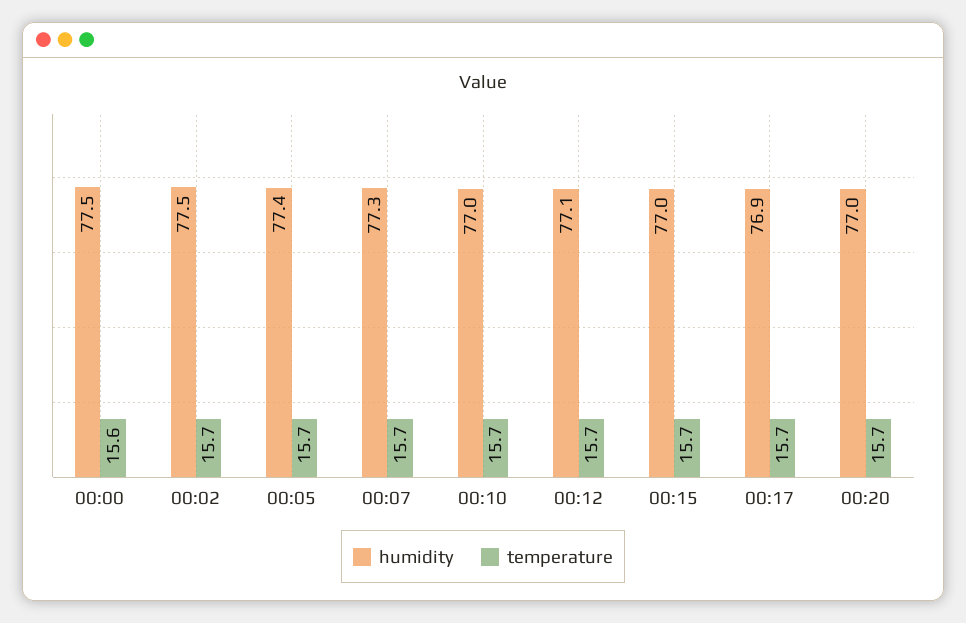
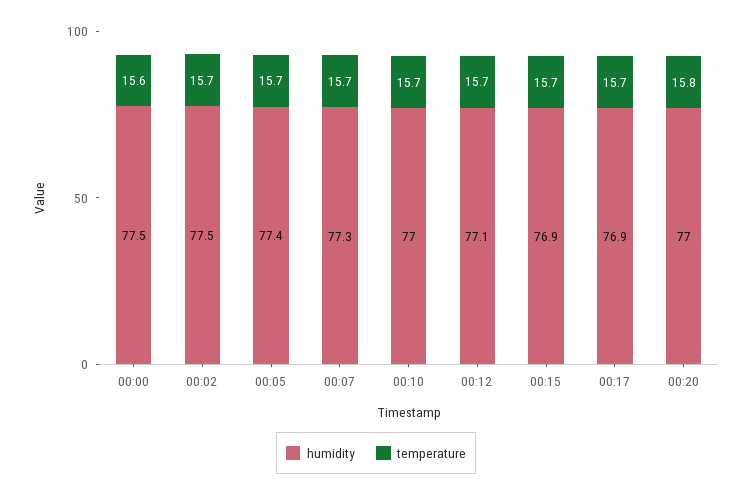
humidity, 00:15: 77 -> 76.9
temperature, 00:20: 15.7 -> 15.8

